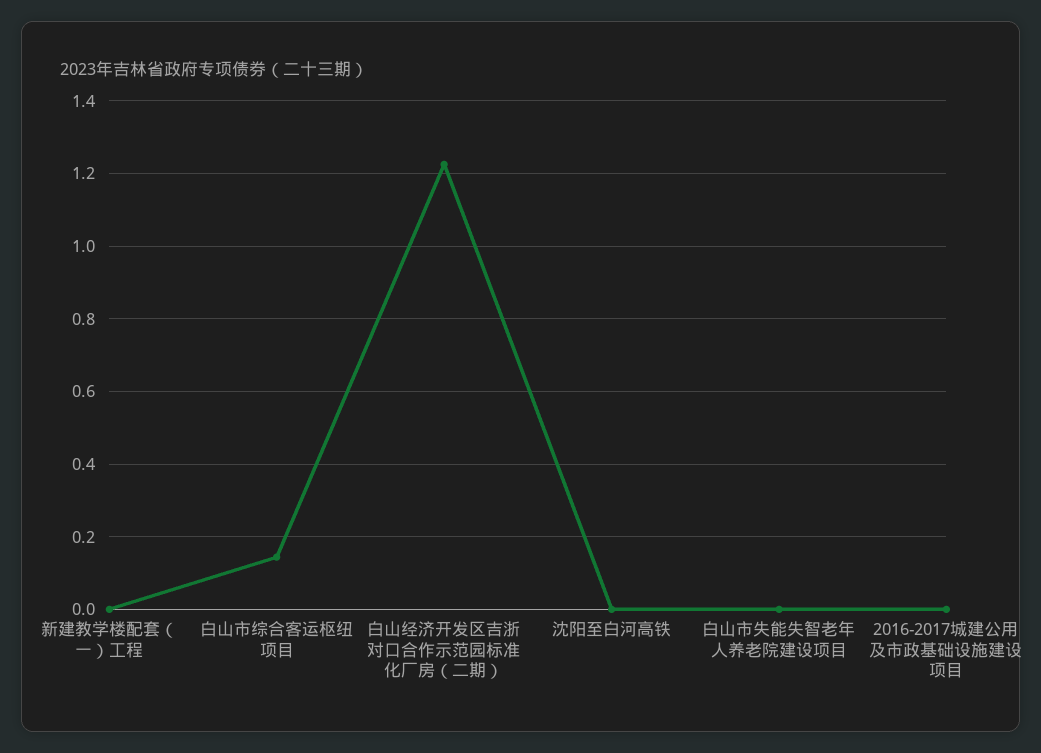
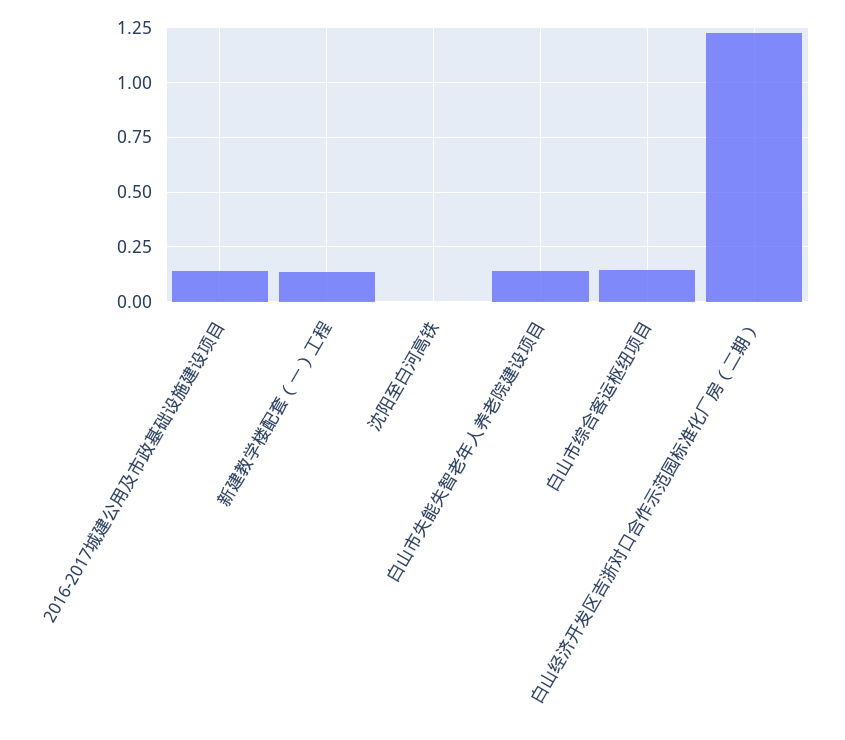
新建教学楼配套（一）工程: 0 -> 0.15
白山市失能失智老年人养老院建设项目: 0 -> 0.15
2016-2017城建公用及市政基础设施建设项目: 0 -> 0.15

